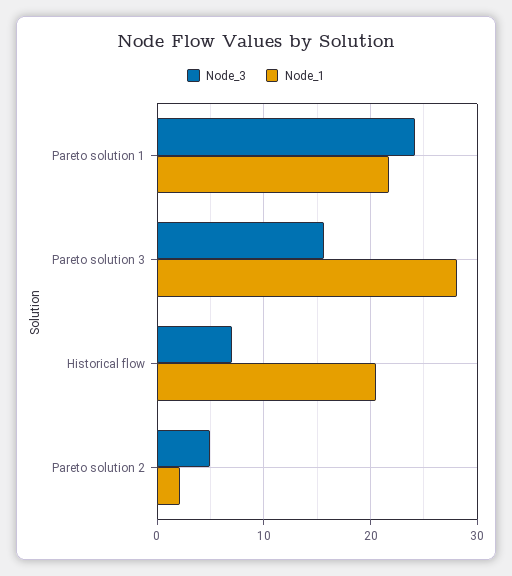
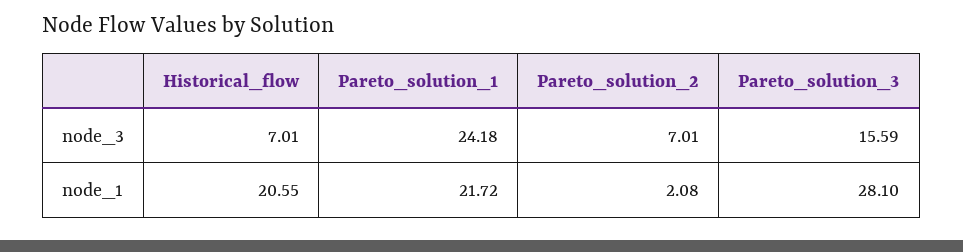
Node_3, Pareto solution 2: 5 -> 7.01

